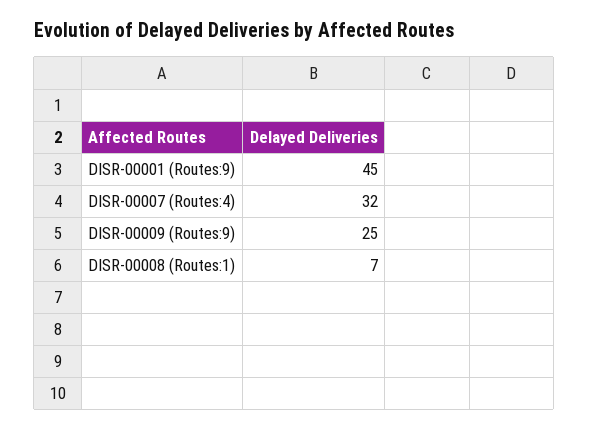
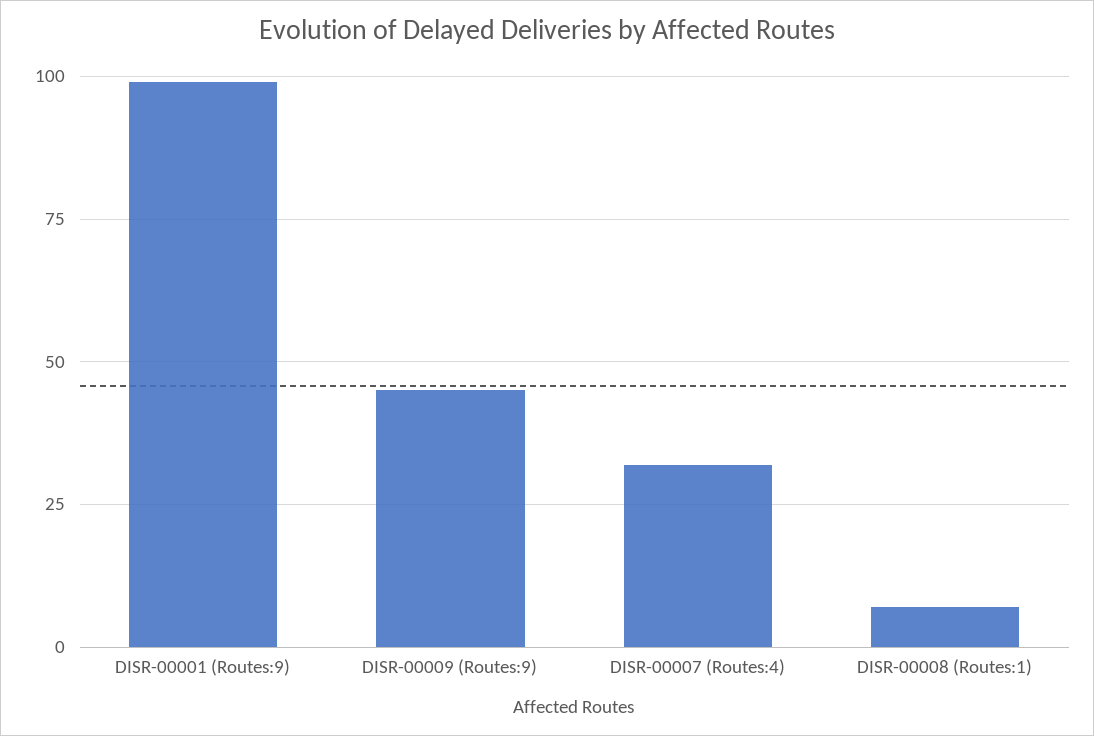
DISR-00001 (Routes:9): 45 -> 100
DISR-00009 (Routes:9): 25 -> 45

